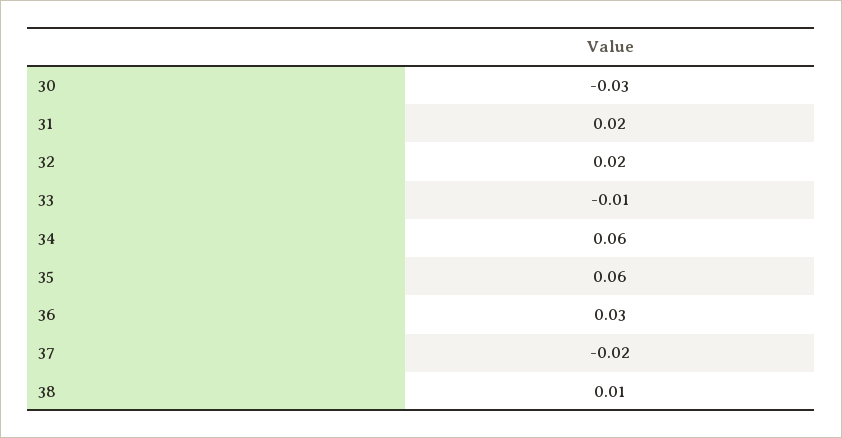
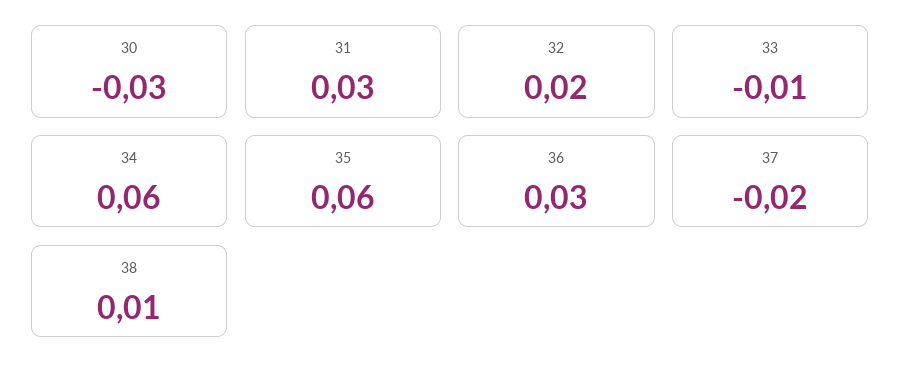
31: 0.02 -> 0.03

